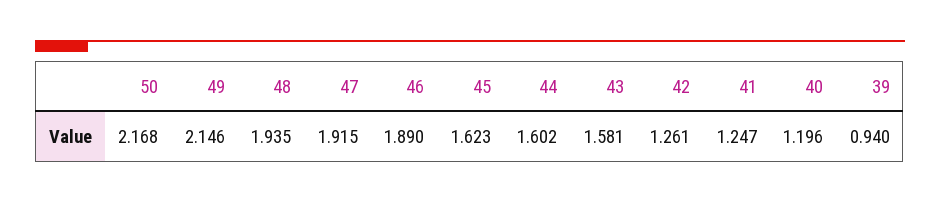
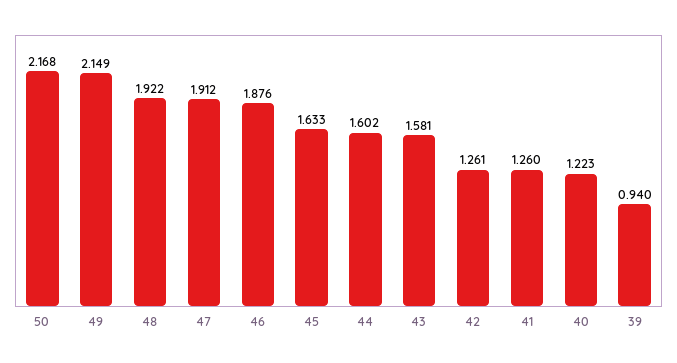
49: 2.146 -> 2.149
48: 1.935 -> 1.922
47: 1.915 -> 1.912
46: 1.89 -> 1.876
45: 1.623 -> 1.633
41: 1.247 -> 1.26
40: 1.196 -> 1.223

